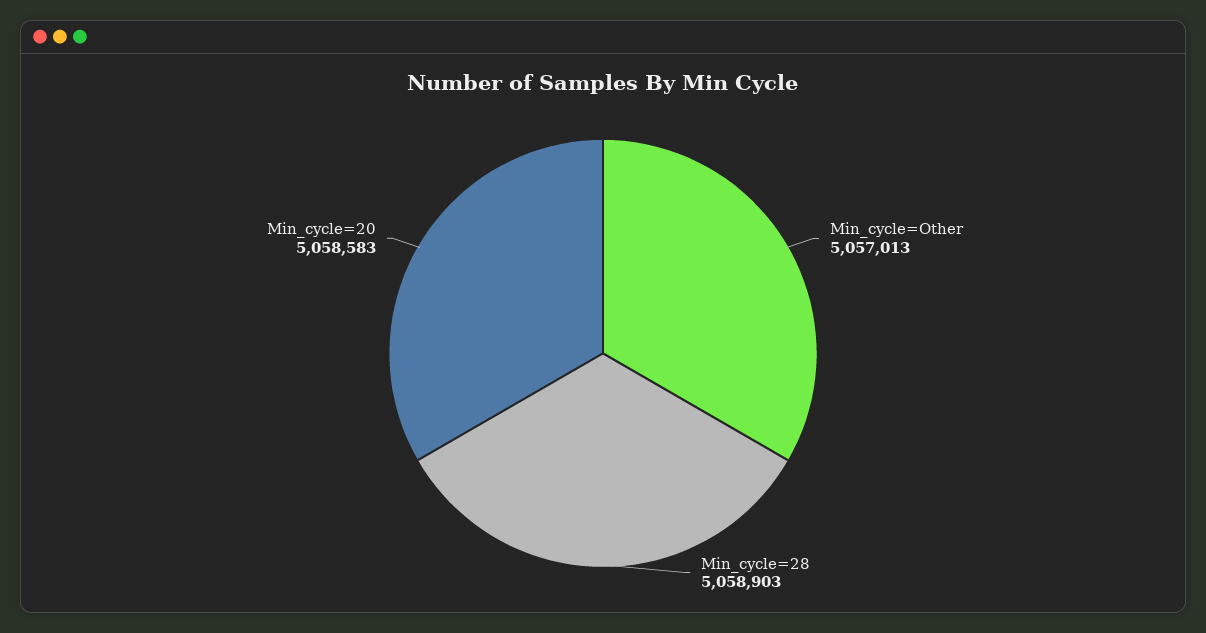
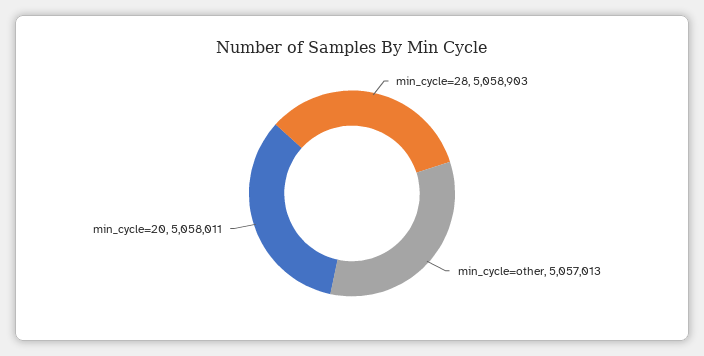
Min_cycle=20: 5058583 -> 5058011

